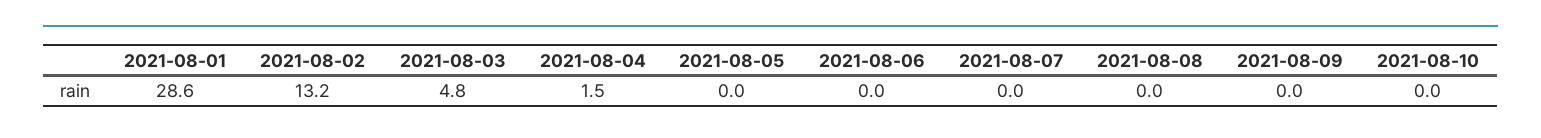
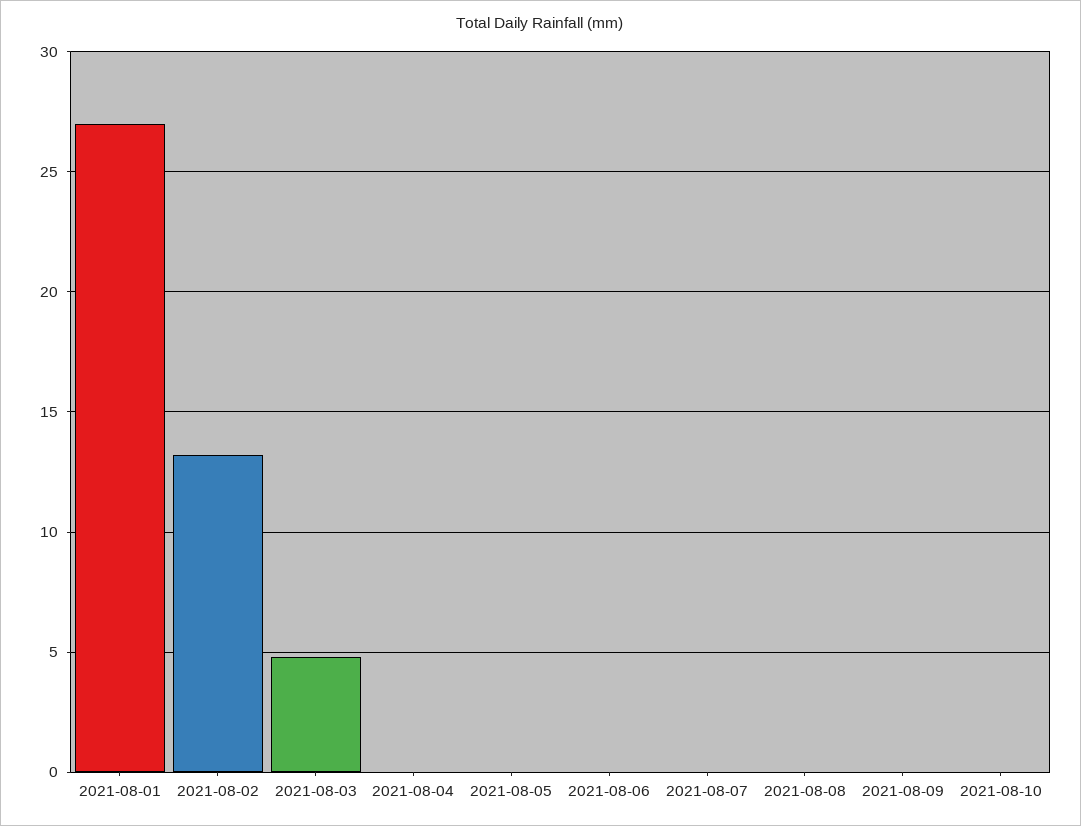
2021-08-01: 28.6 -> 27
2021-08-04: 1.5 -> 0

